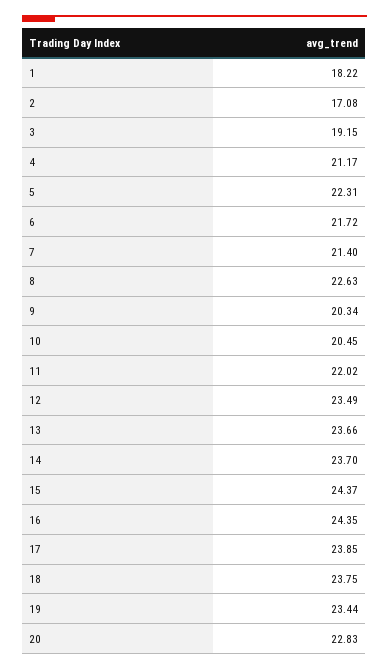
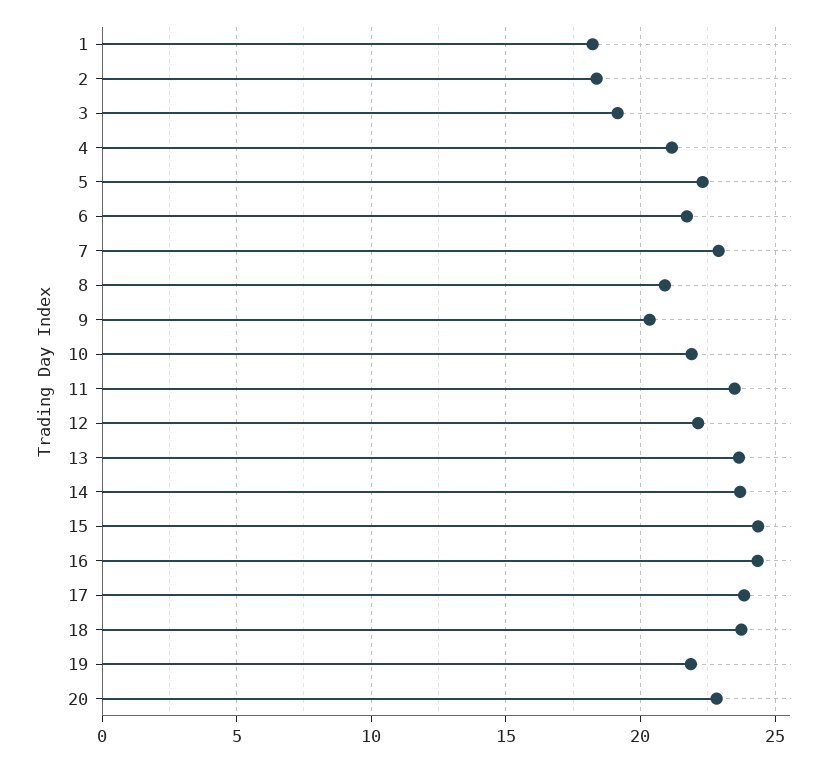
2: 17.08 -> 18.5
7: 21.4 -> 23
8: 22.63 -> 21
10: 20.45 -> 22
11: 22.02 -> 23.5
12: 23.49 -> 22
19: 23.44 -> 22

